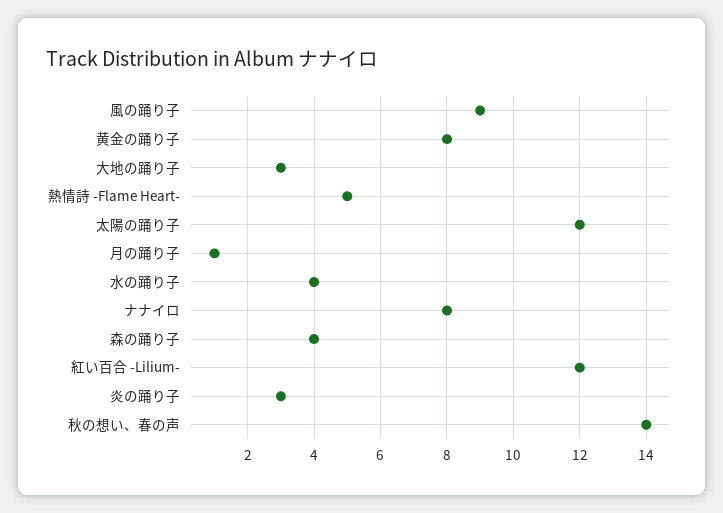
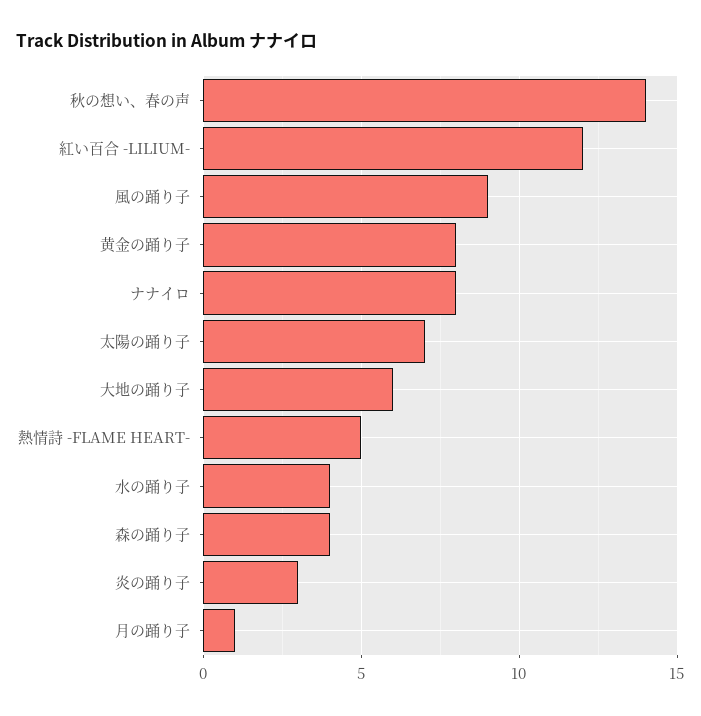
大地の踊り子: 3 -> 6
太陽の踊り子: 12 -> 7

